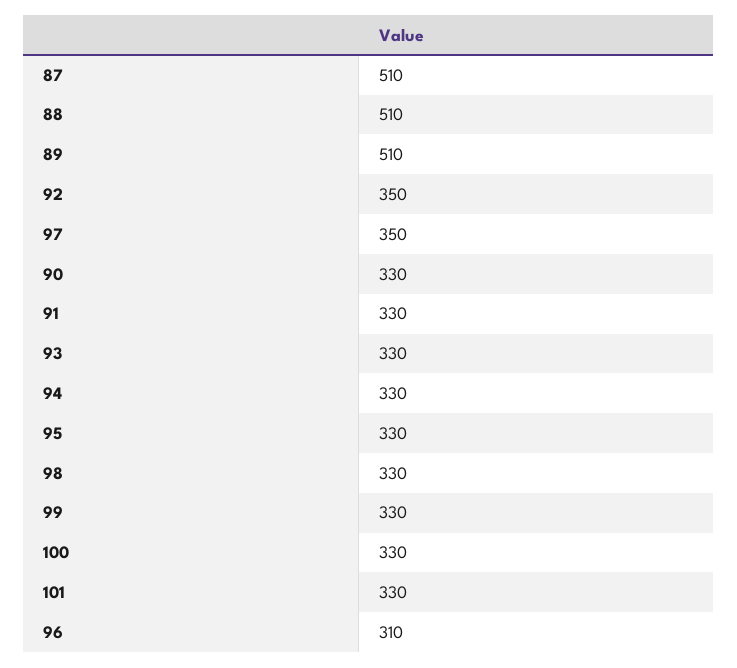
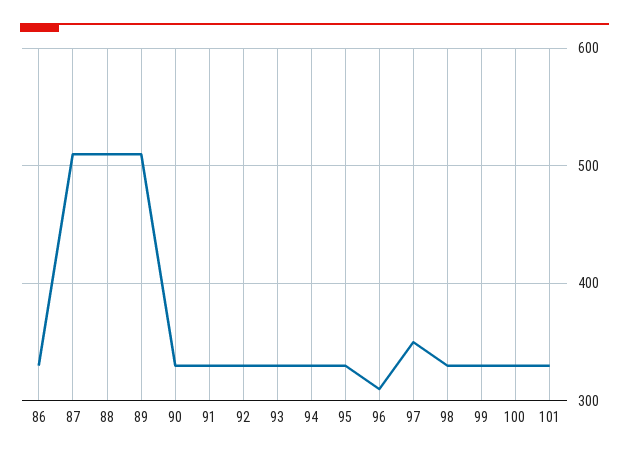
92: 350 -> 330
86: none -> 330

